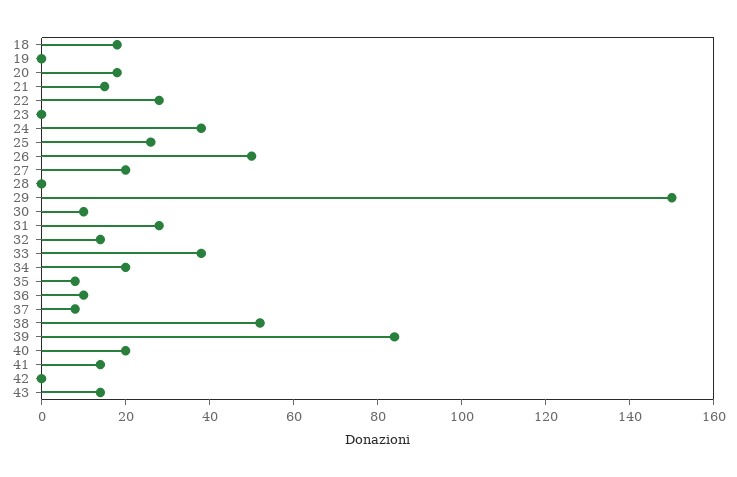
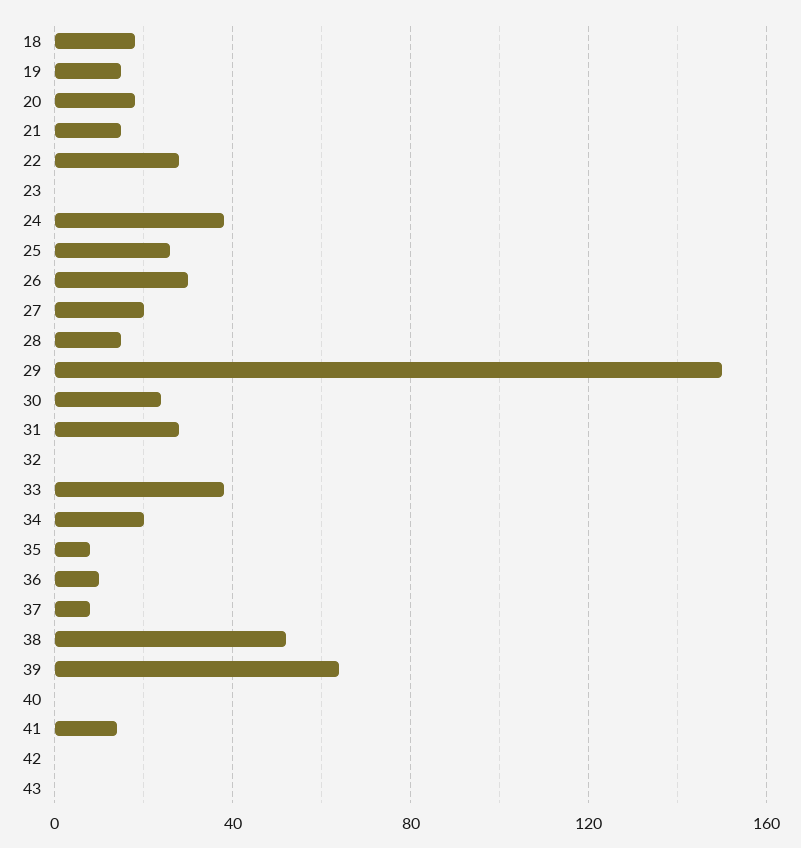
19: 0 -> 15
26: 50 -> 30
28: 0 -> 15
30: 10 -> 25
32: 15 -> 0
39: 85 -> 65
40: 20 -> 0
43: 15 -> 0

